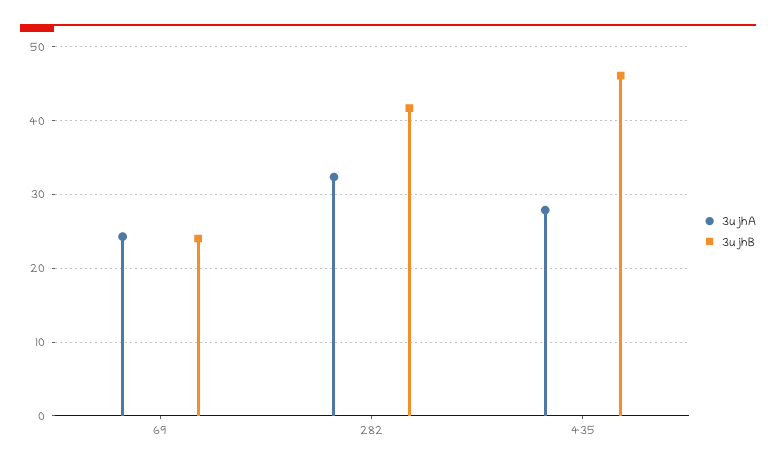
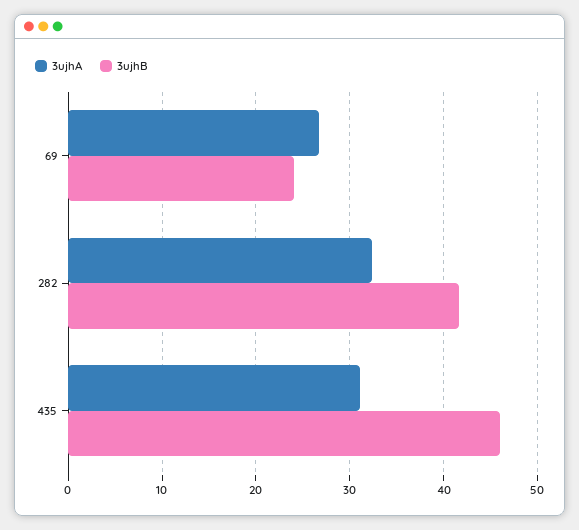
3ujhA, 69: 24 -> 27
3ujhA, 435: 28 -> 31

